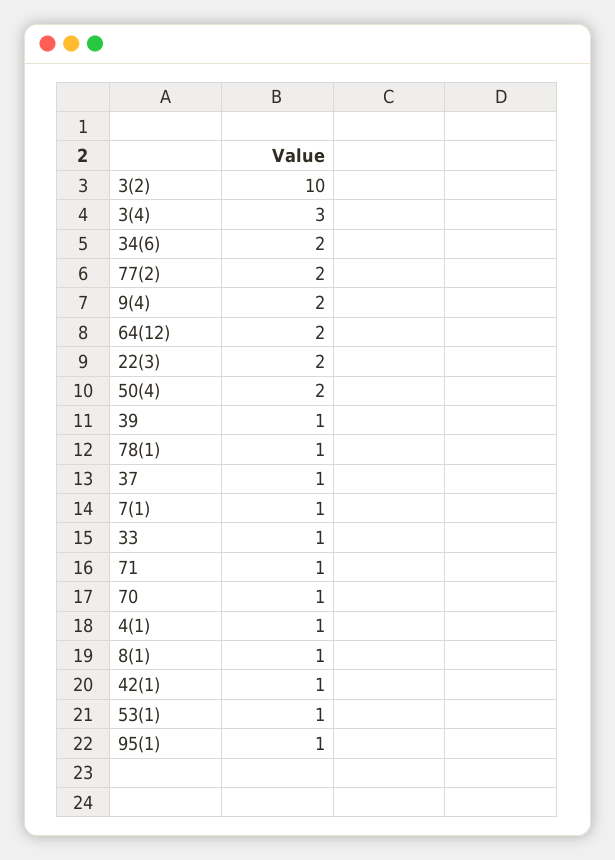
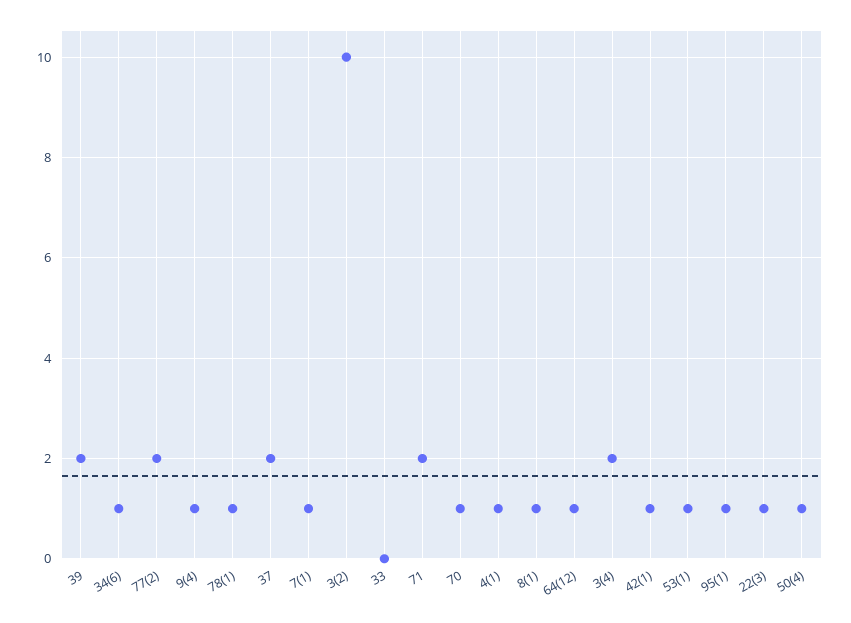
3(4): 3 -> 2
34(6): 2 -> 1
9(4): 2 -> 1
64(12): 2 -> 1
22(3): 2 -> 1
50(4): 2 -> 1
39: 1 -> 2
37: 1 -> 2
33: 1 -> 0
71: 1 -> 2

